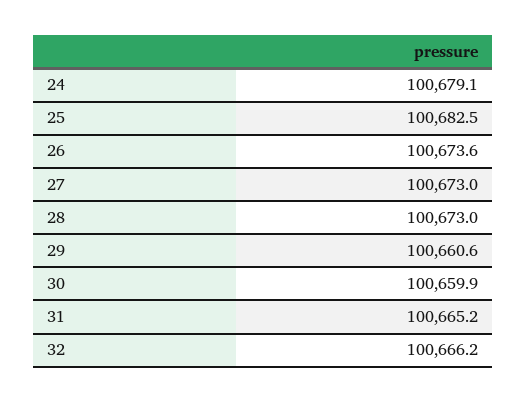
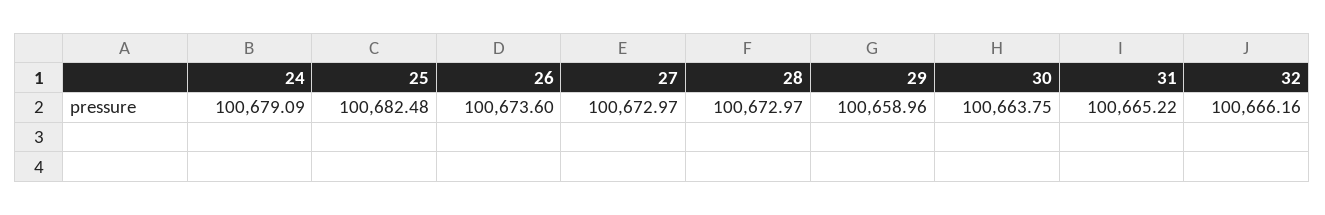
29: 100660.6 -> 100658.96
30: 100659.9 -> 100663.75

